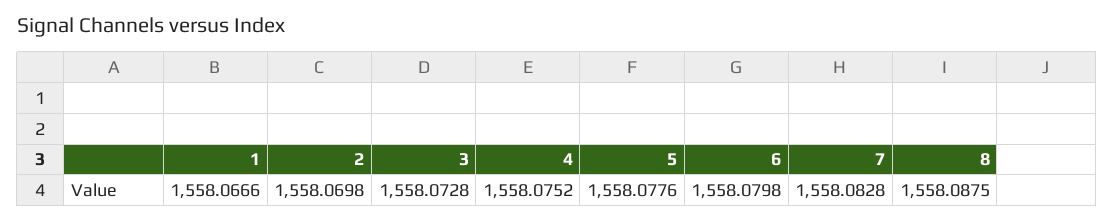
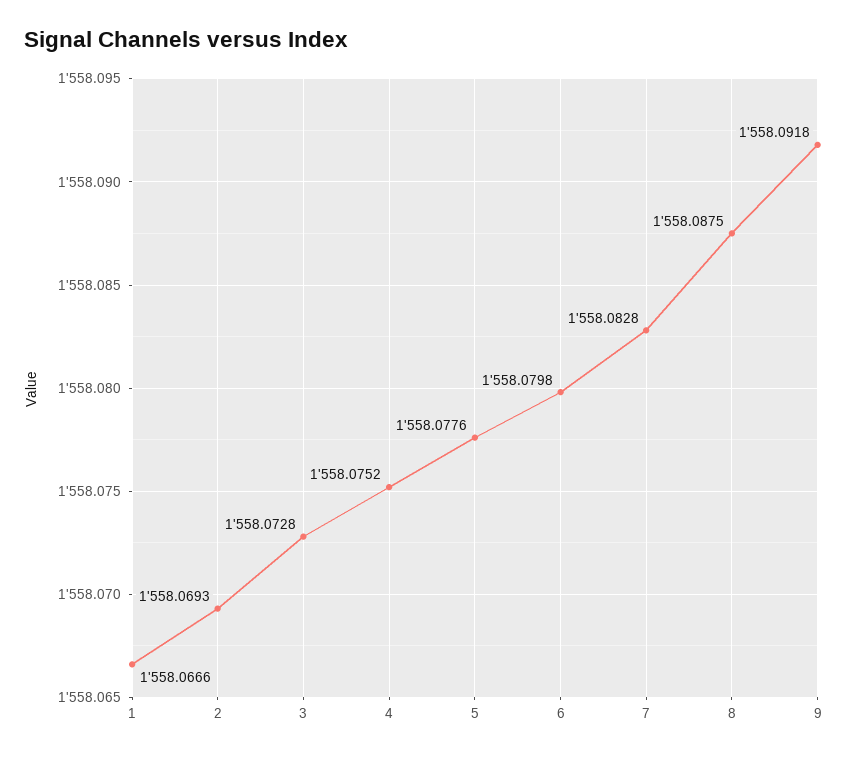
2: 1558.0698 -> 1558.0693
9: none -> 1558.0918

